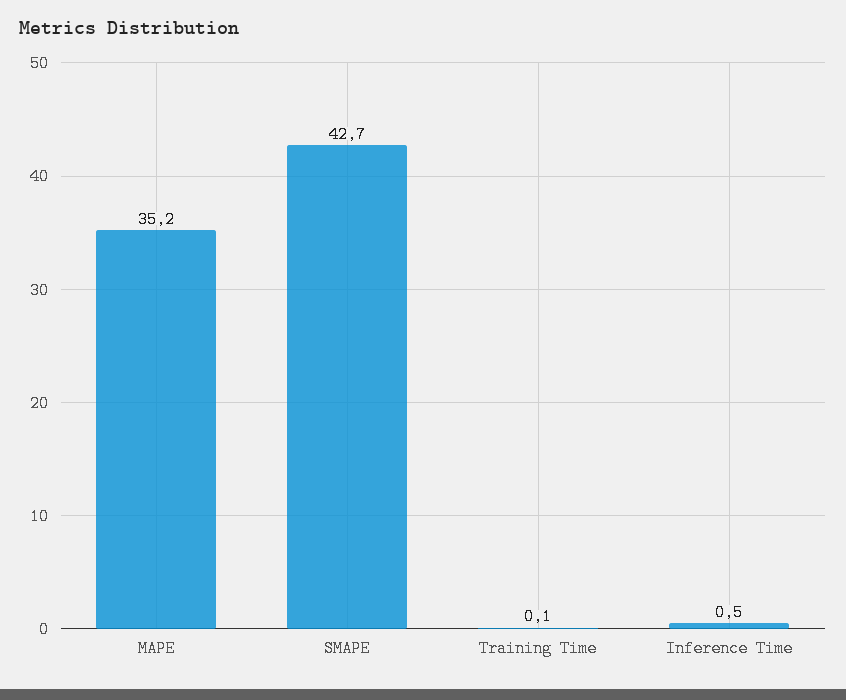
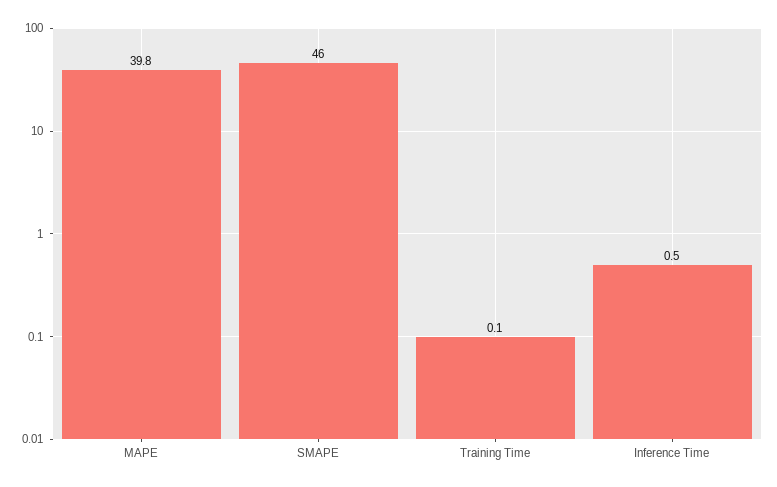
MAPE: 35.2 -> 39.8
SMAPE: 42.7 -> 46

